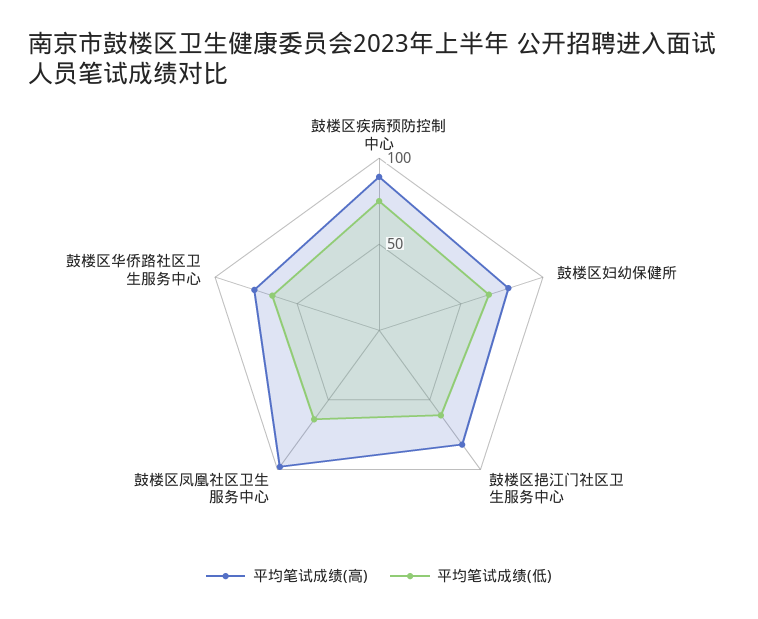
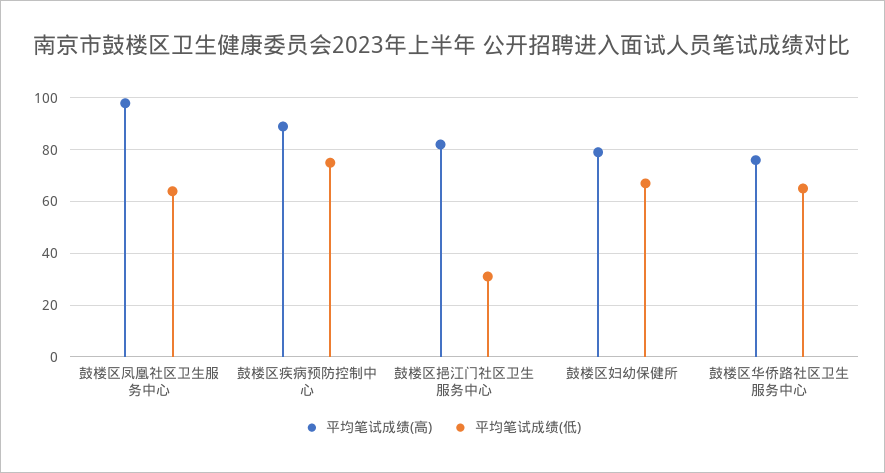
平均笔试成绩(低), 鼓楼区挹江门社区卫生服务中心: 60 -> 30

